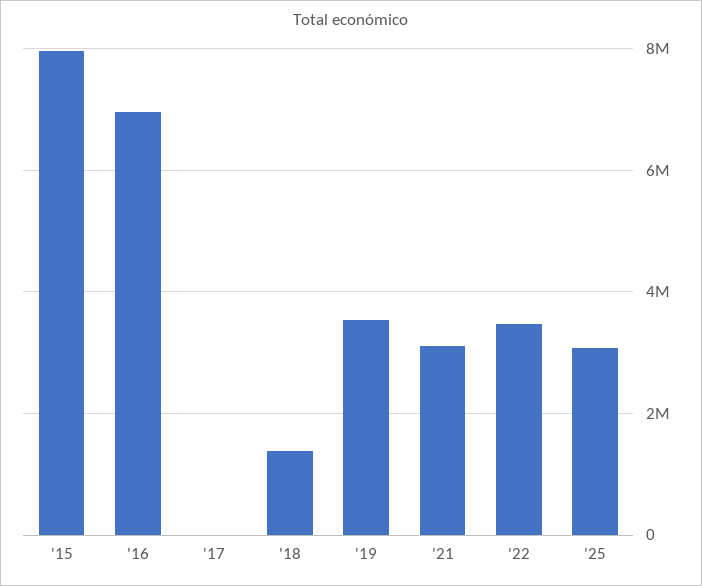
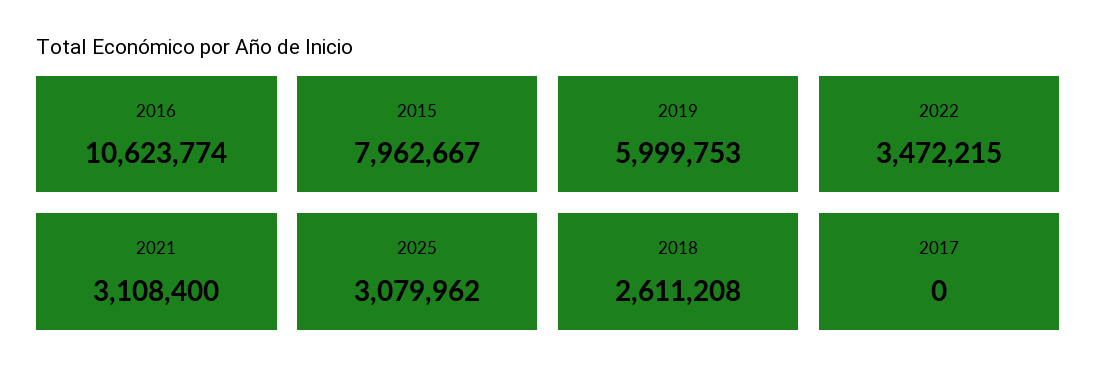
'16: 7000000 -> 10623774
'18: 1400000 -> 2611208
'19: 3600000 -> 5999753

